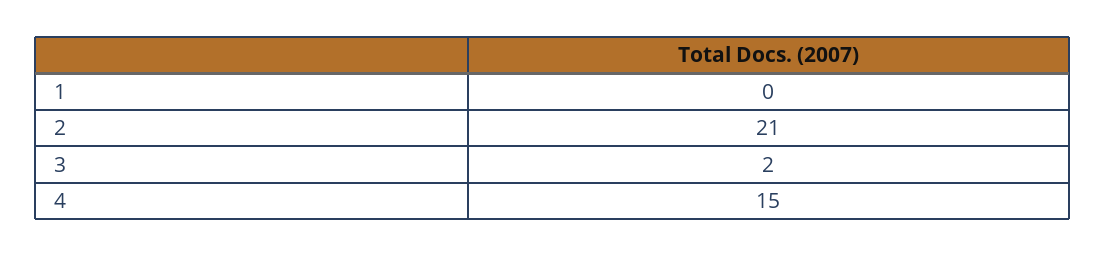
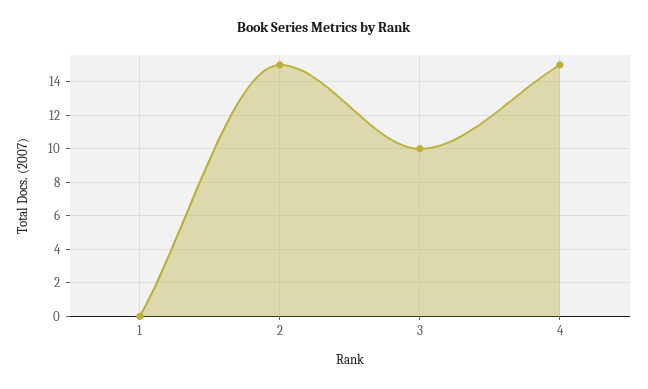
2: 21 -> 15
3: 2 -> 10

